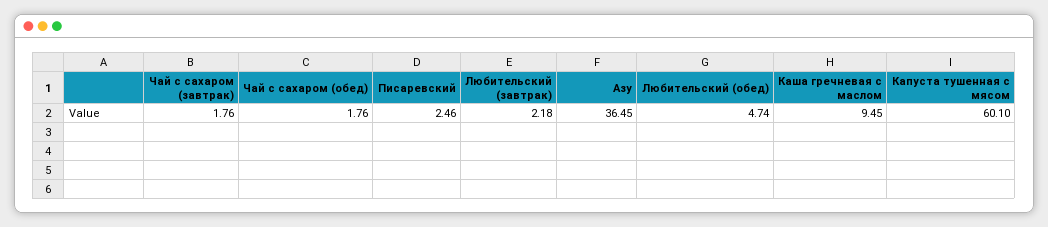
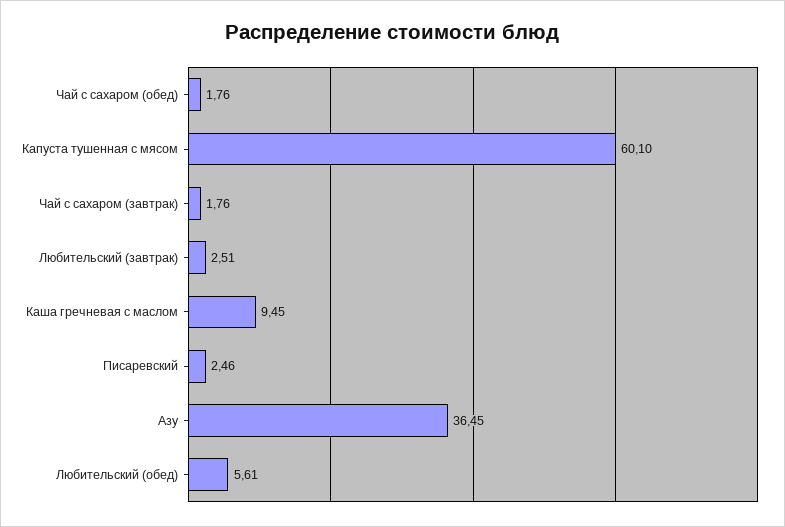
Любительский (завтрак): 2.18 -> 2.51
Любительский (обед): 4.74 -> 5.61

